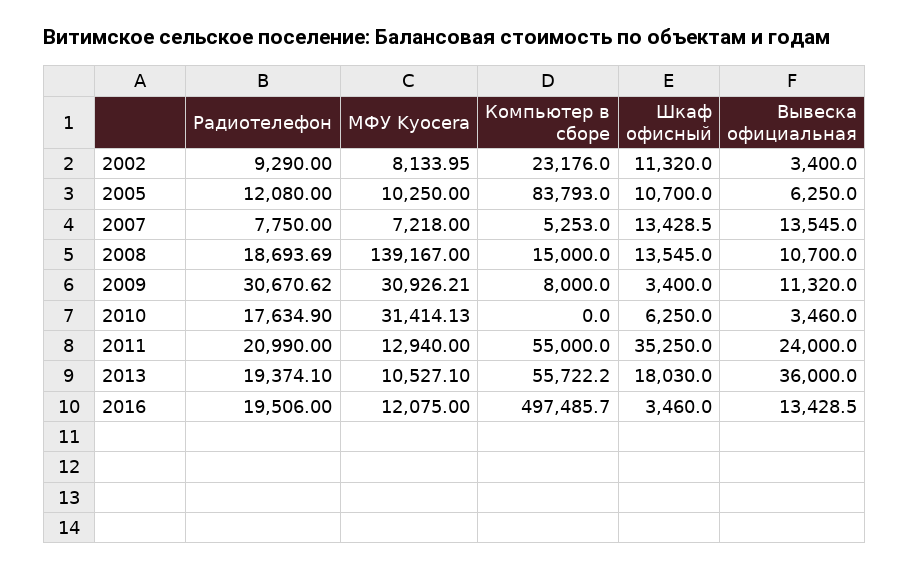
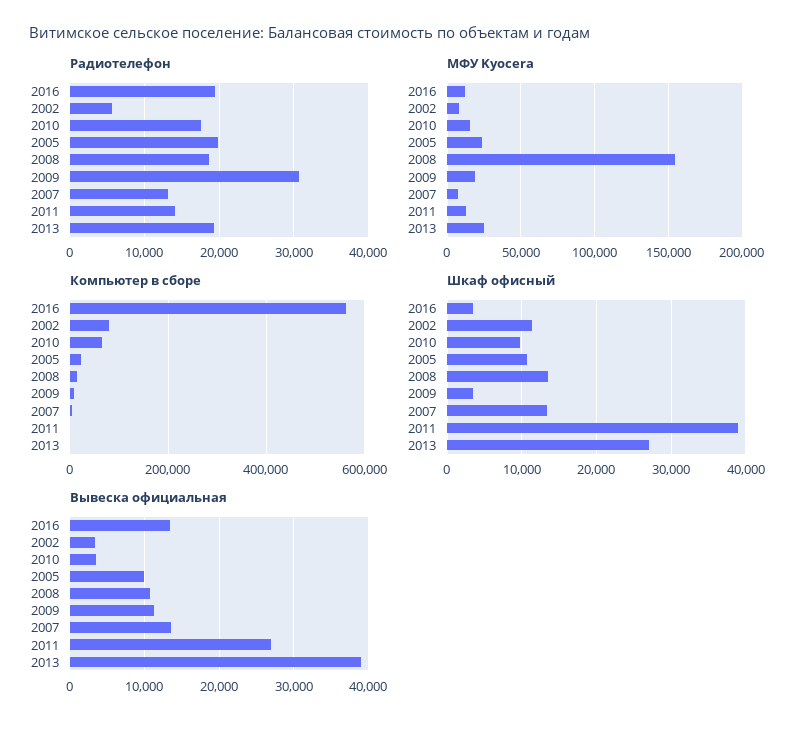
Радиотелефон, 2002: 9290 -> 6000
Компьютер в сборе, 2002: 23176 -> 80000
Радиотелефон, 2005: 12080 -> 20000
МФУ Kyocera, 2005: 10250 -> 25000
Компьютер в сборе, 2005: 83793 -> 20000
Вывеска официальная, 2005: 6250 -> 10000
Радиотелефон, 2007: 7750 -> 13000
МФУ Kyocera, 2008: 139167 -> 155000
МФУ Kyocera, 2009: 30926.21 -> 20000
МФУ Kyocera, 2010: 31414.13 -> 15000
Компьютер в сборе, 2010: 0 -> 60000
Шкаф офисный, 2010: 6250 -> 10000
Радиотелефон, 2011: 20990 -> 14000
Компьютер в сборе, 2011: 55000 -> 0
Шкаф офисный, 2011: 35250 -> 39000
Вывеска официальная, 2011: 24000 -> 27000
МФУ Kyocera, 2013: 10527.1 -> 25000
Компьютер в сборе, 2013: 55722.2 -> 0
Шкаф офисный, 2013: 18030 -> 27000
Вывеска официальная, 2013: 36000 -> 39000
Компьютер в сборе, 2016: 497485.7 -> 560000

